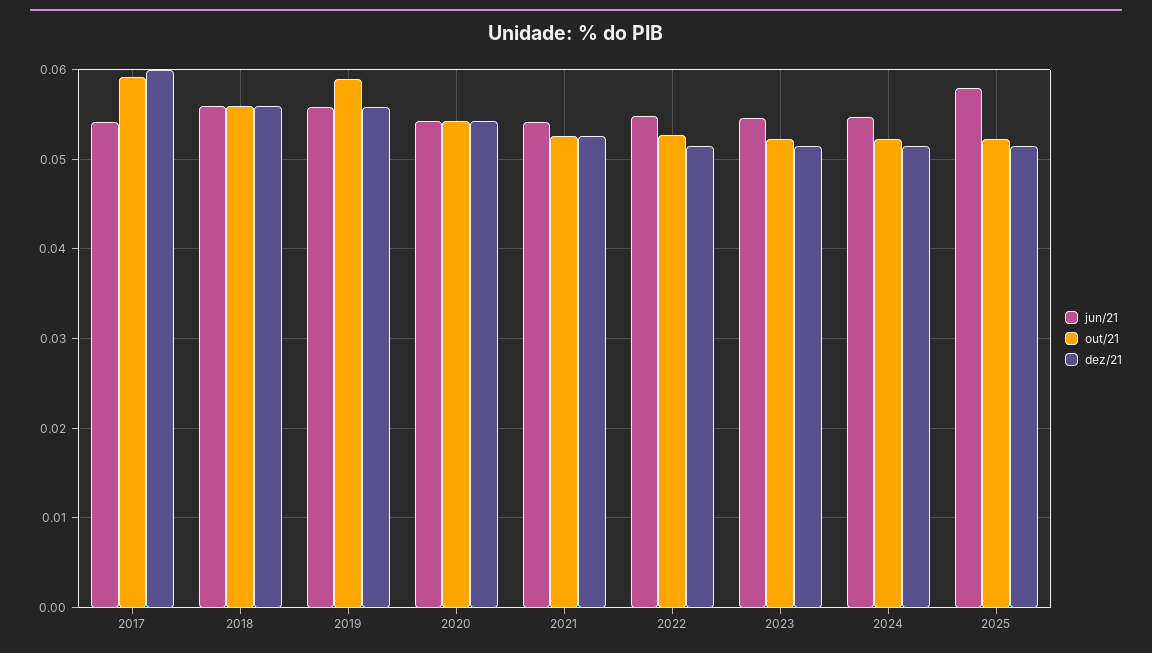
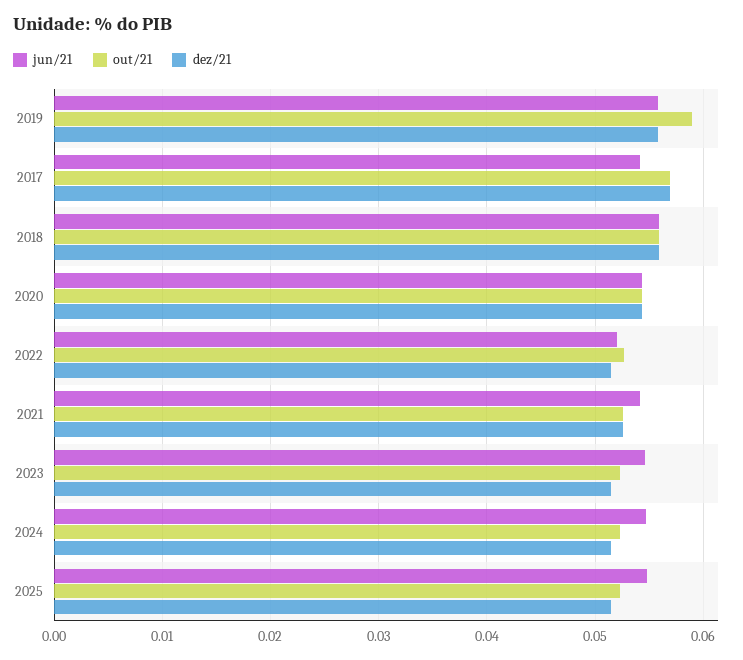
out/21, 2017: 0.059 -> 0.057
dez/21, 2017: 0.06 -> 0.057
jun/21, 2022: 0.055 -> 0.052
jun/21, 2025: 0.058 -> 0.055

